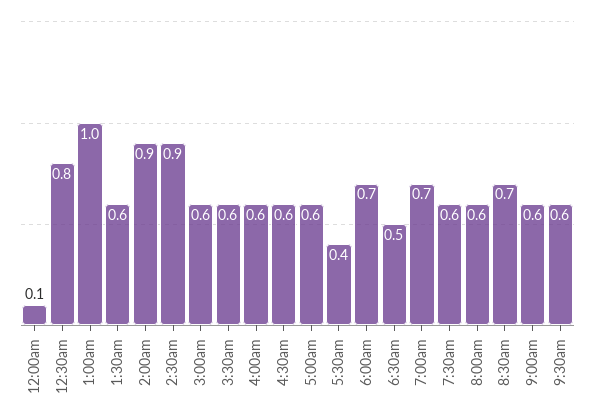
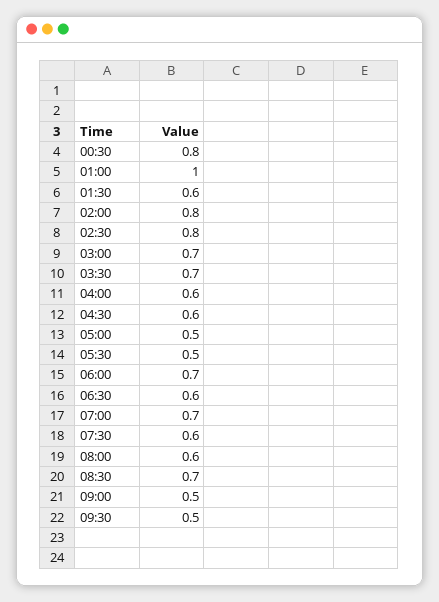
12:00am: 0.1 -> none
2:00am: 0.9 -> 0.8
2:30am: 0.9 -> 0.8
3:00am: 0.6 -> 0.7
3:30am: 0.6 -> 0.7
5:00am: 0.6 -> 0.5
5:30am: 0.4 -> 0.5
6:30am: 0.5 -> 0.6
9:00am: 0.6 -> 0.5
9:30am: 0.6 -> 0.5

